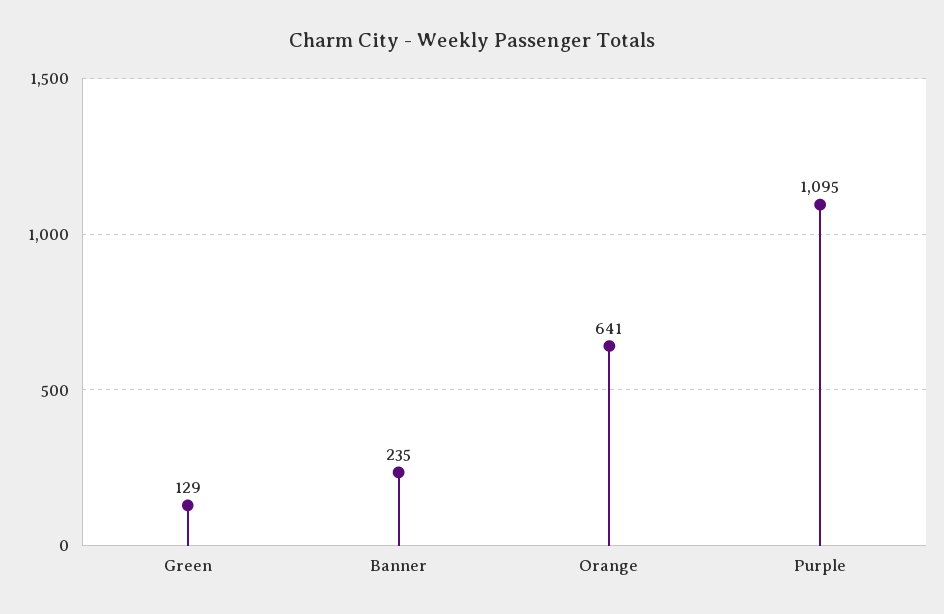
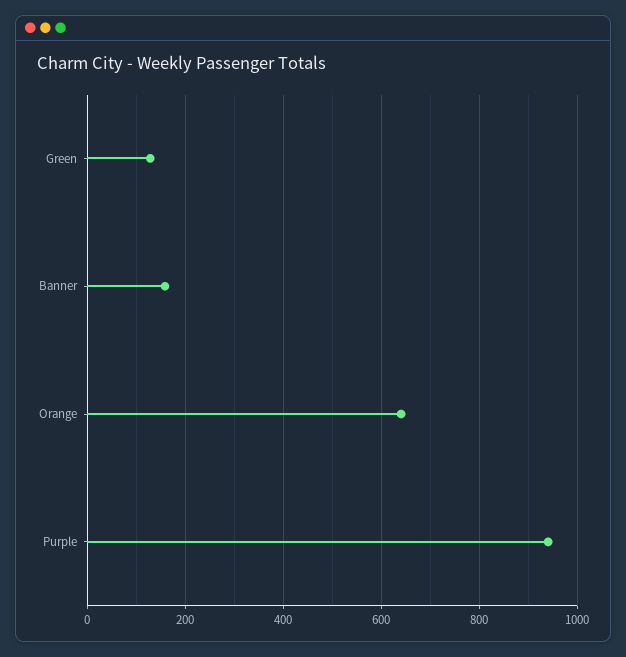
Banner: 235 -> 160
Purple: 1095 -> 940

